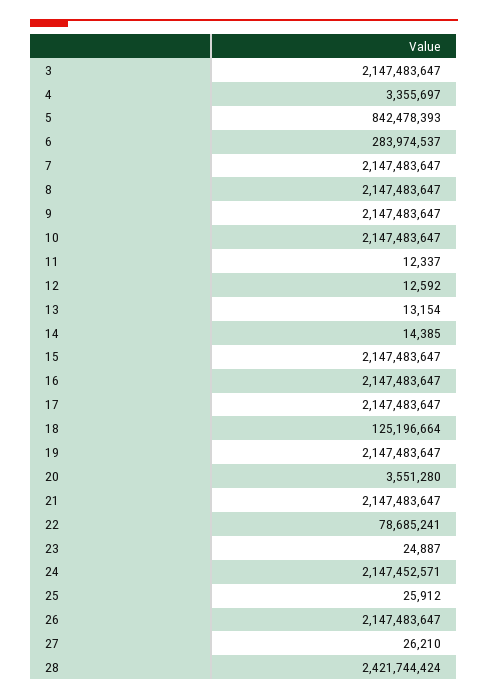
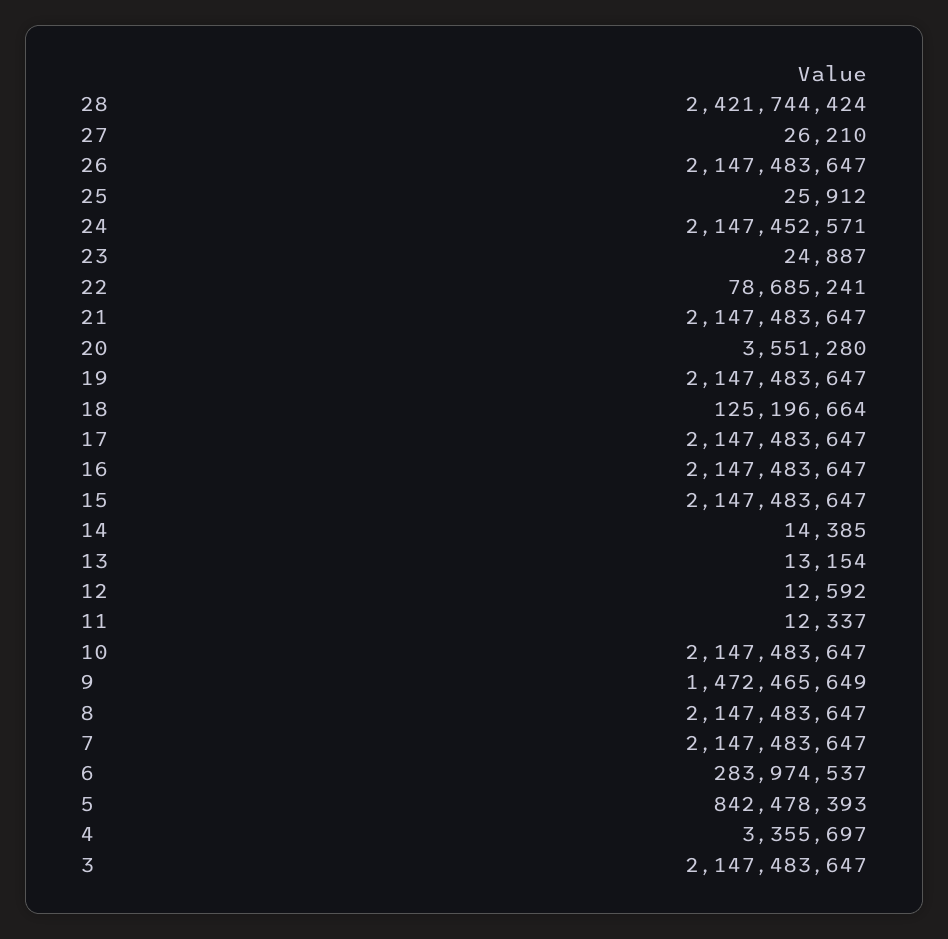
9: 2147483647 -> 1472465649

